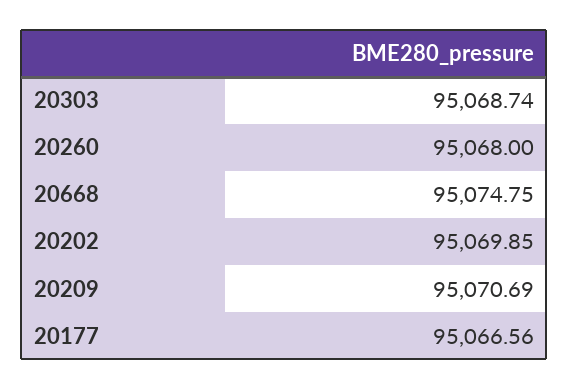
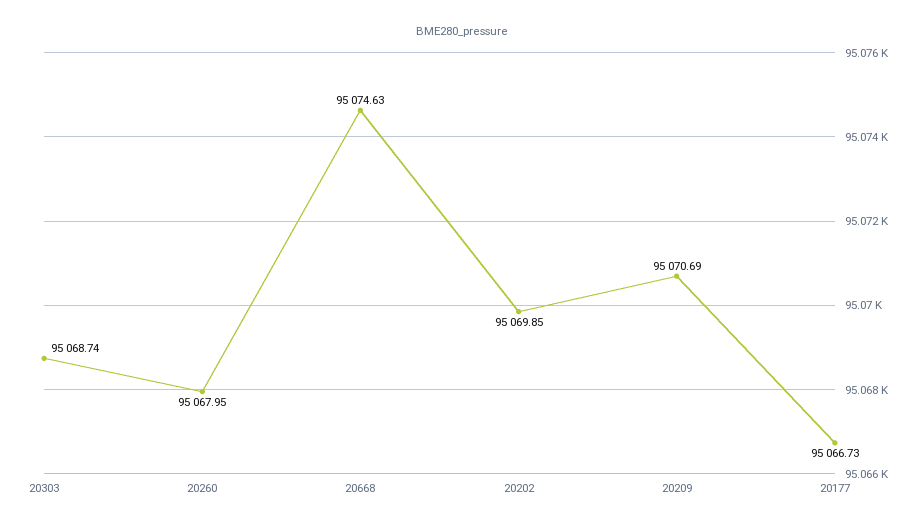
20260: 95068 -> 95067.95
20668: 95074.75 -> 95074.63
20177: 95066.56 -> 95066.73

